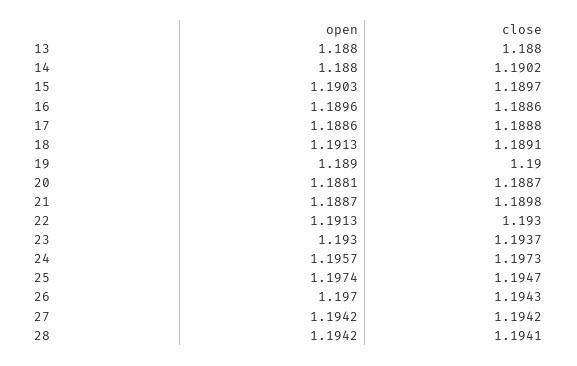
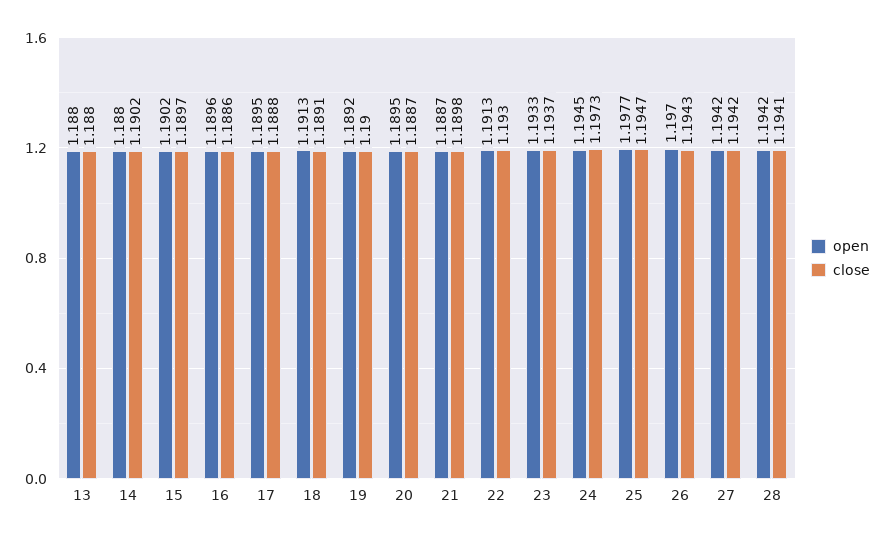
open, 15: 1.1903 -> 1.1902
open, 17: 1.1886 -> 1.1895
open, 19: 1.189 -> 1.1892
open, 20: 1.1881 -> 1.1895
open, 23: 1.193 -> 1.1933
open, 24: 1.1957 -> 1.1945
open, 25: 1.1974 -> 1.1977

